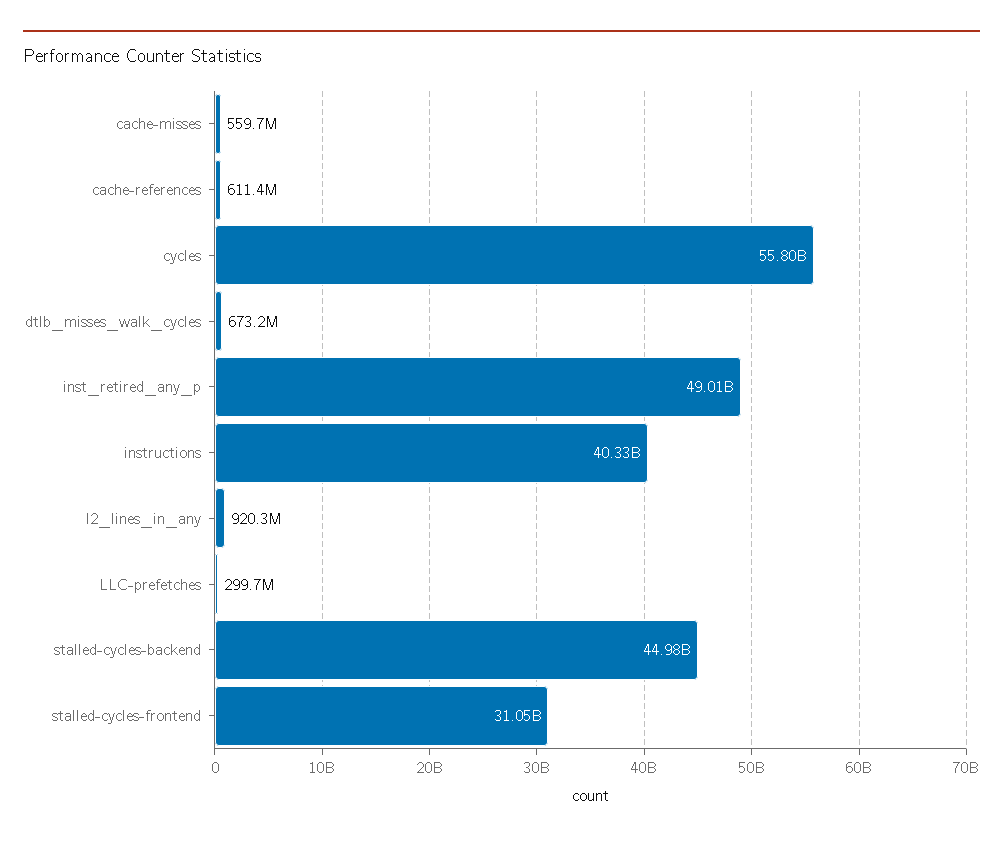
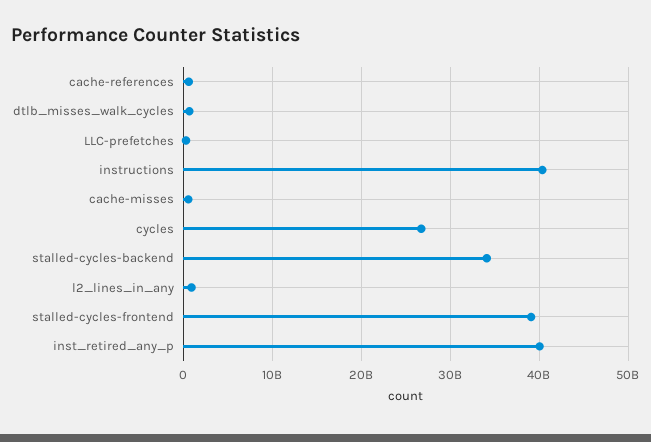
cycles: 55800000000 -> 27000000000
inst_retired_any_p: 49010000000 -> 40000000000
stalled-cycles-backend: 44980000000 -> 34000000000
stalled-cycles-frontend: 31050000000 -> 39000000000

